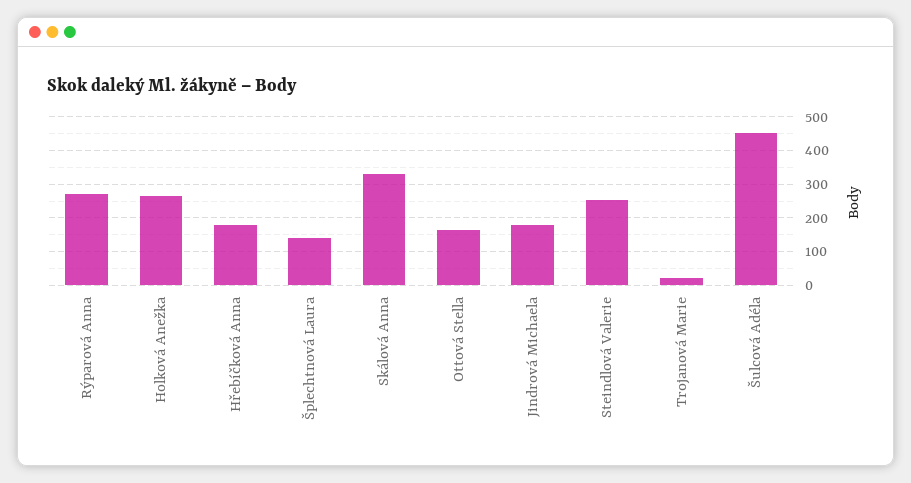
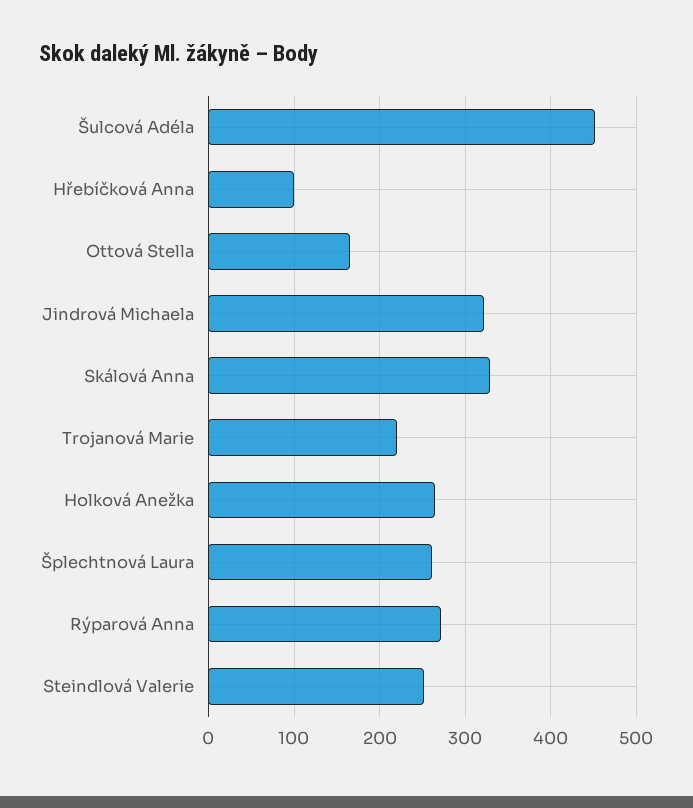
Hřebíčková Anna: 180 -> 100
Šplechtnová Laura: 140 -> 260
Jindrová Michaela: 180 -> 320
Trojanová Marie: 20 -> 220

